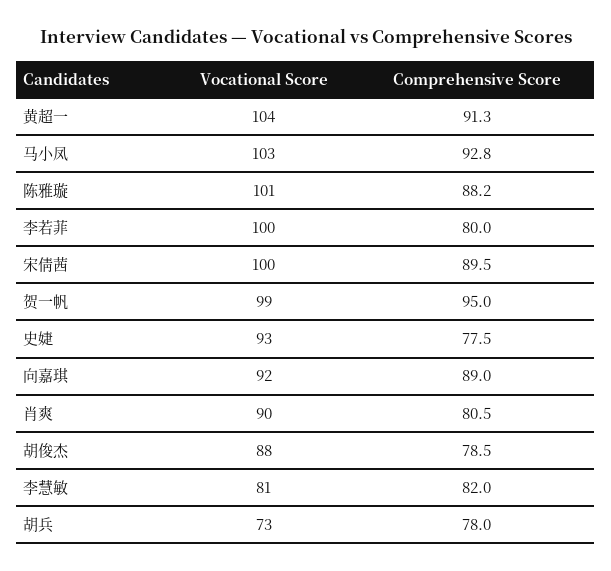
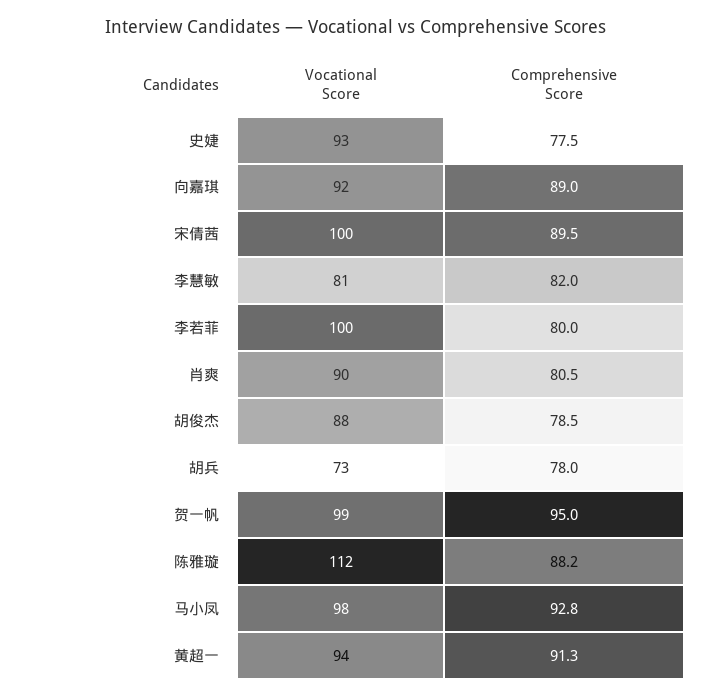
Vocational Score, 黄超一: 104 -> 94
Vocational Score, 马小凤: 103 -> 98
Vocational Score, 陈雅璇: 101 -> 112

